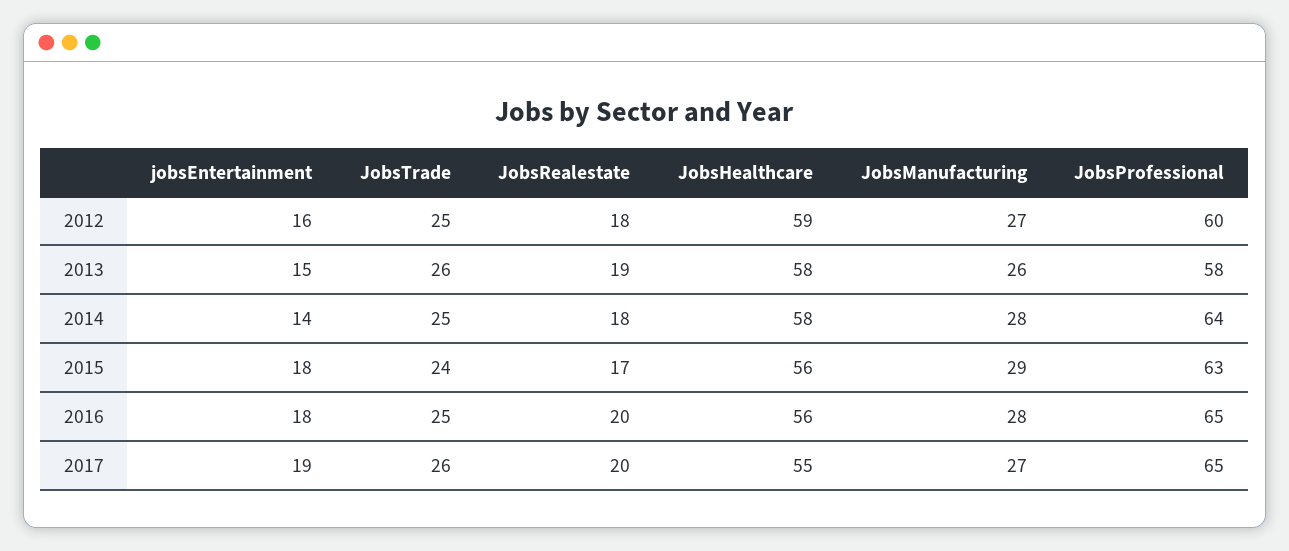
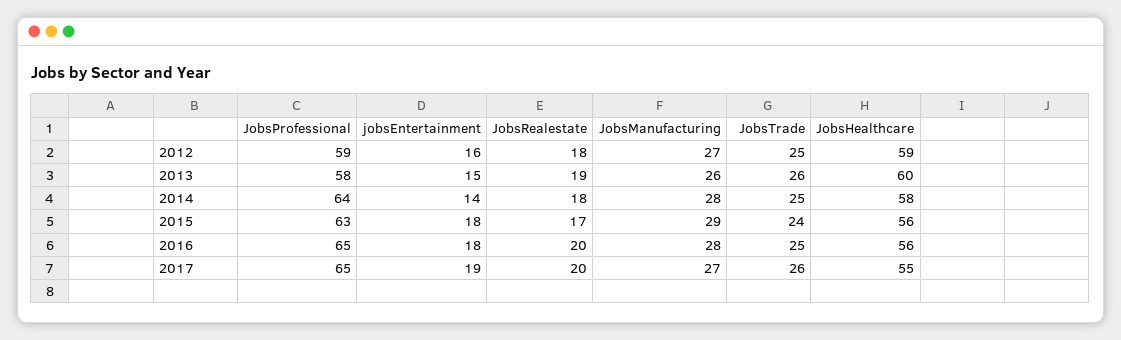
JobsProfessional, 2012: 60 -> 59
JobsHealthcare, 2013: 58 -> 60

